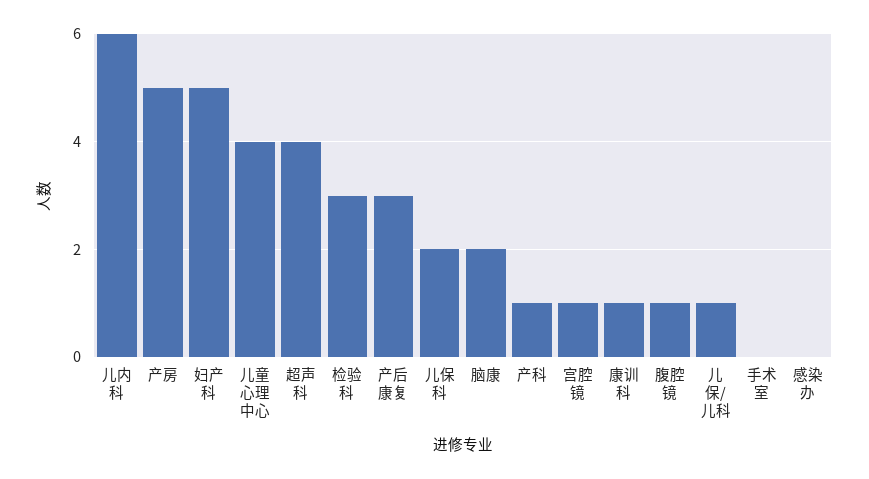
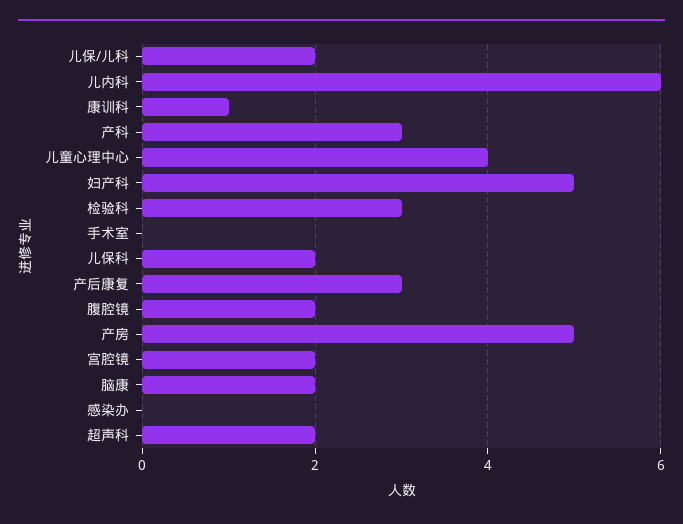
超声科: 4 -> 2
产科: 1 -> 3
宫腔镜: 1 -> 2
腹腔镜: 1 -> 2
儿保/儿科: 1 -> 2

